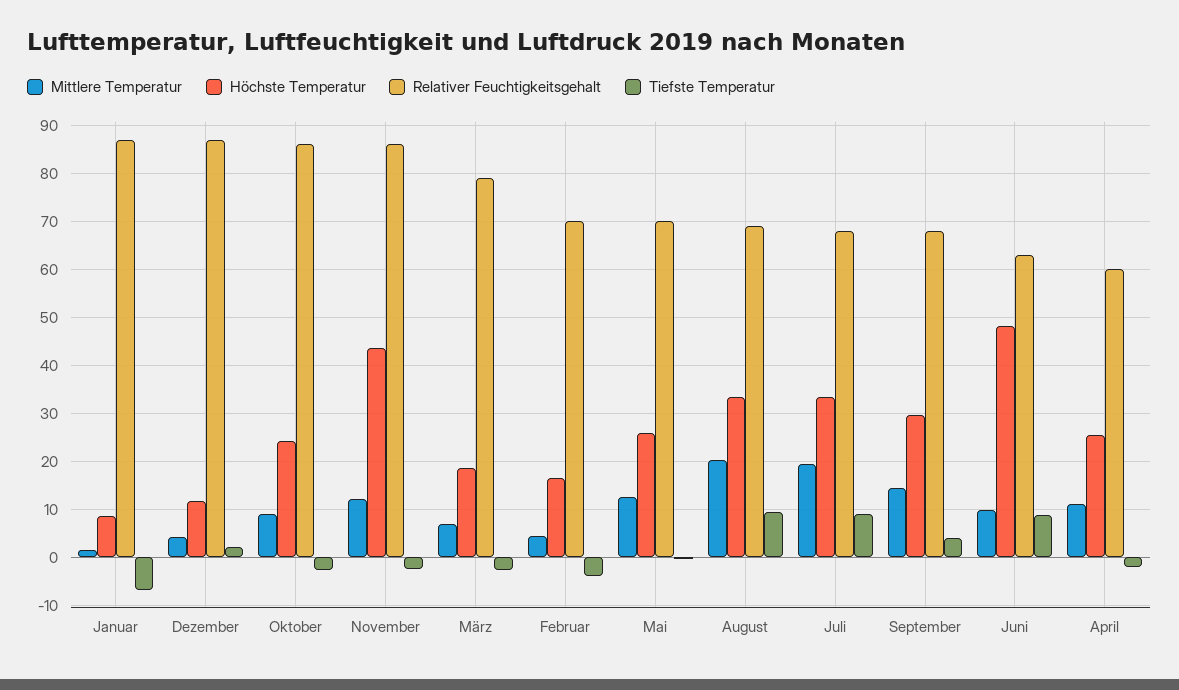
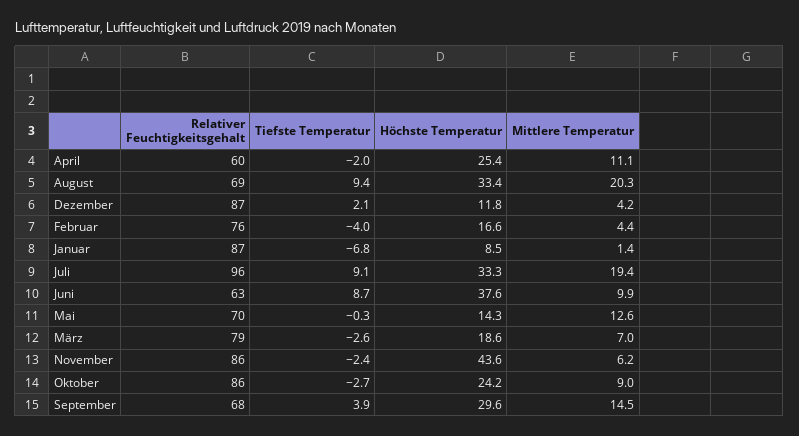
Mittlere Temperatur, November: 12 -> 6.2
Relativer Feuchtigkeitsgehalt, Februar: 70 -> 76
Höchste Temperatur, Mai: 26 -> 14.3
Relativer Feuchtigkeitsgehalt, Juli: 68 -> 96
Höchste Temperatur, Juni: 48 -> 37.6

